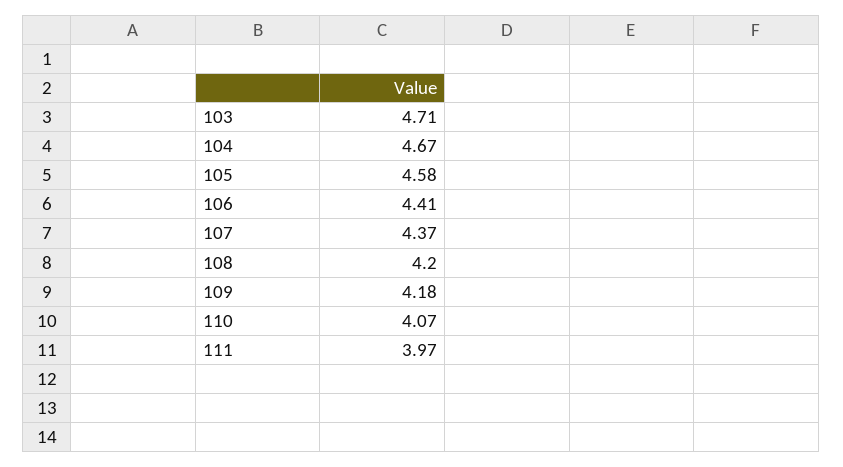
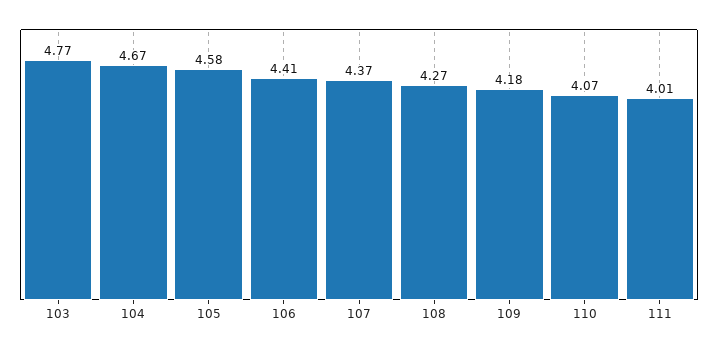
103: 4.71 -> 4.77
108: 4.2 -> 4.27
111: 3.97 -> 4.01

